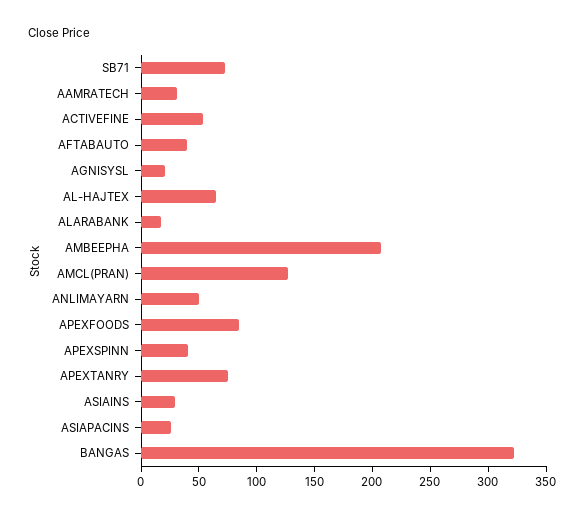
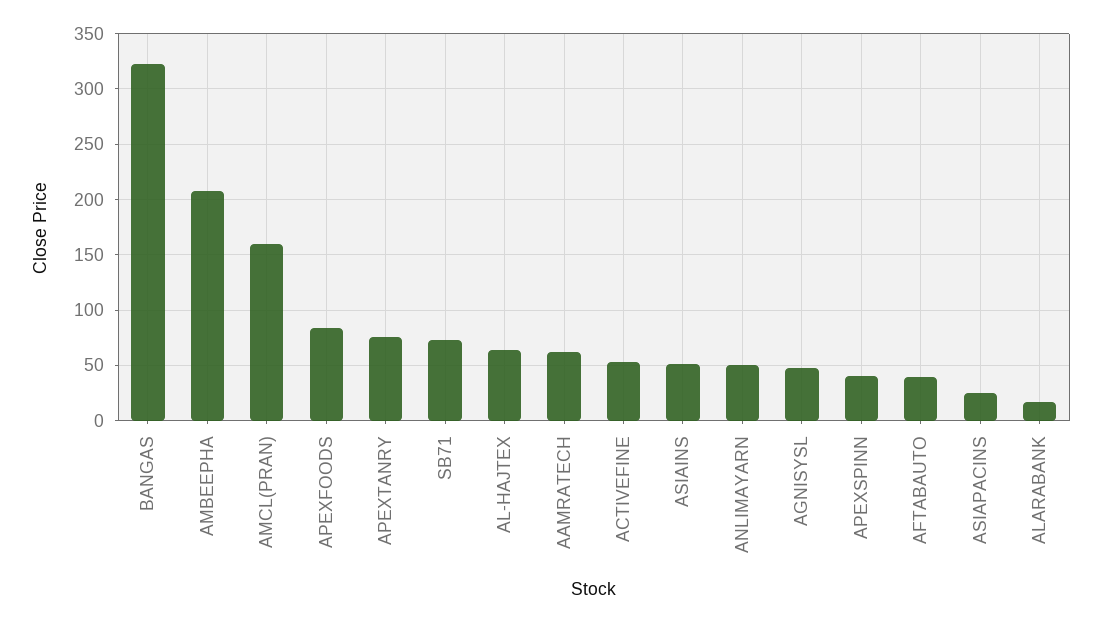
AAMRATECH: 30 -> 60
AGNISYSL: 20 -> 50
AMCL(PRAN): 130 -> 160
ASIAINS: 30 -> 50

